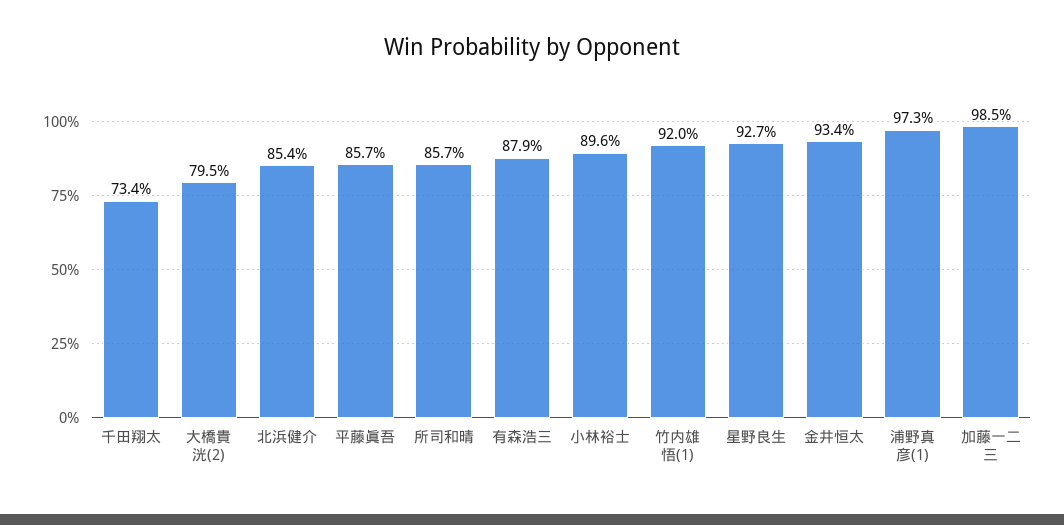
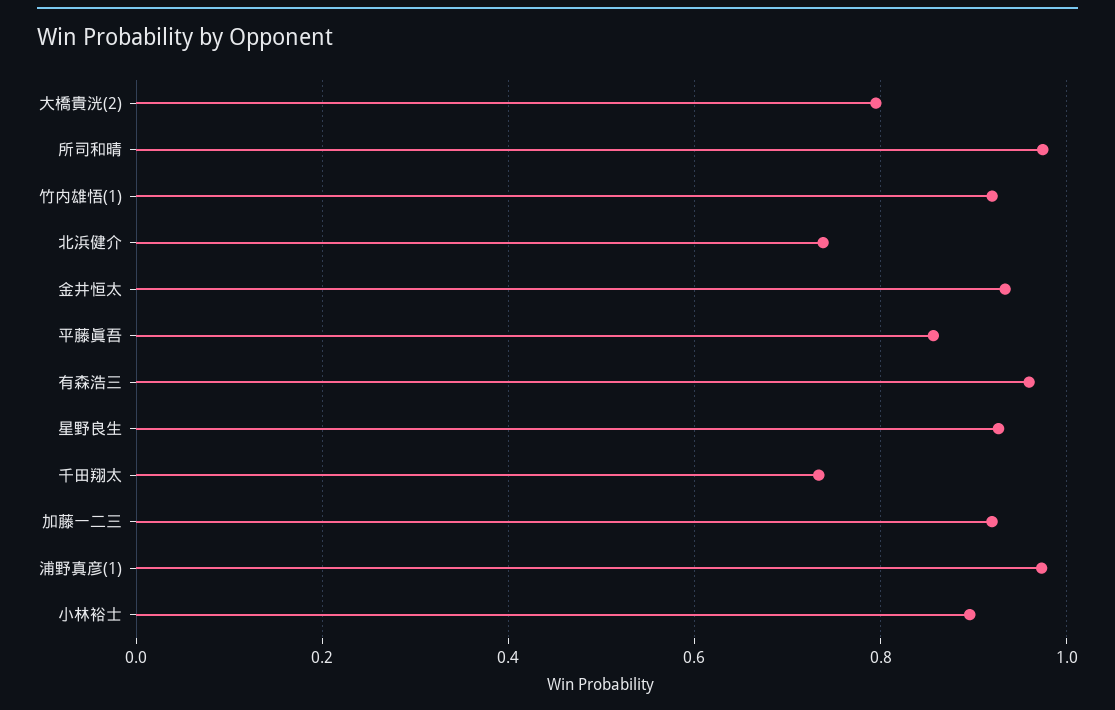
北浜健介: 0.854 -> 0.74
所司和晴: 0.857 -> 0.98
有森浩三: 0.879 -> 0.96
加藤一二三: 0.985 -> 0.92

